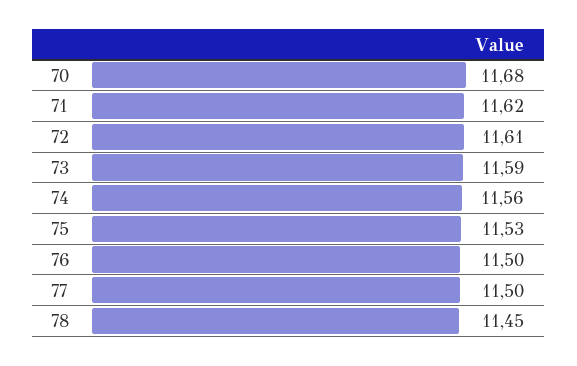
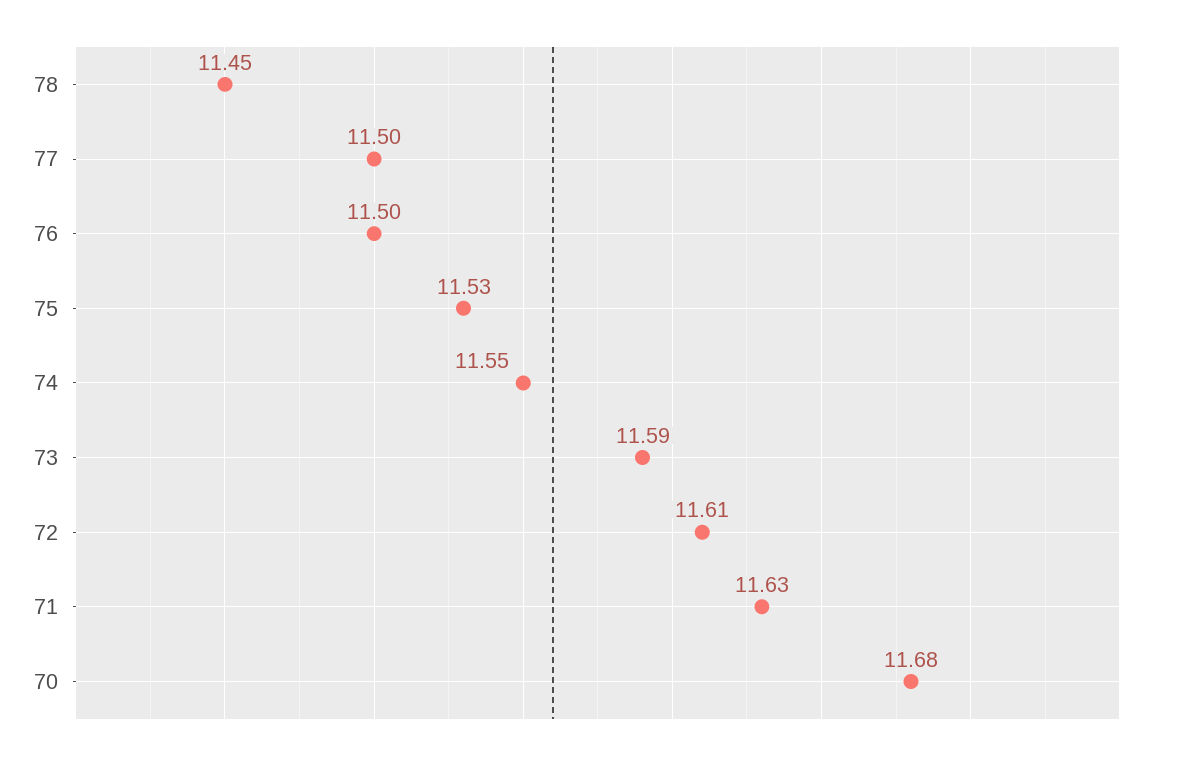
71: 11.62 -> 11.63
74: 11.56 -> 11.55

